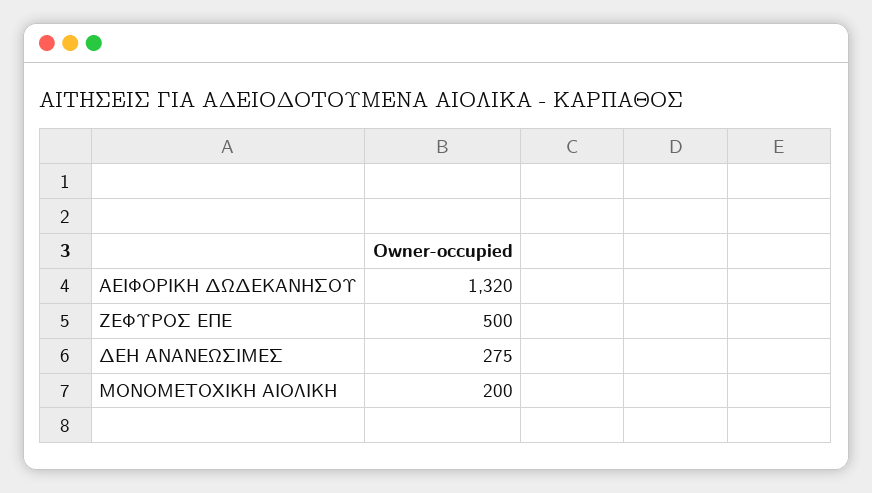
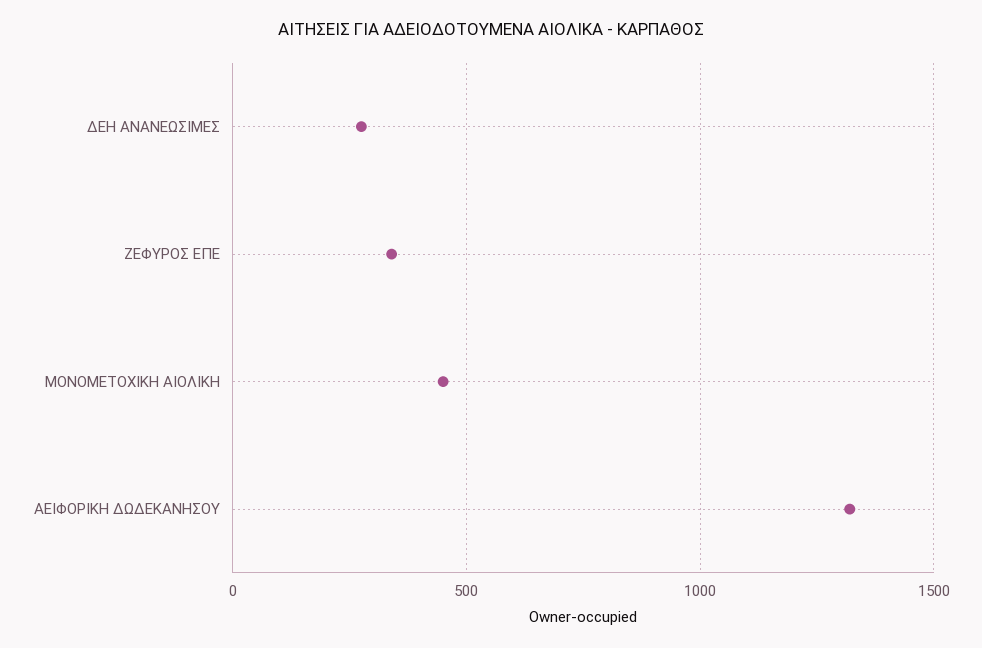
ΖΕΦΥΡΟΣ ΕΠΕ: 500 -> 350
ΜΟΝΟΜΕΤΟΧΙΚΗ ΑΙΟΛΙΚΗ: 200 -> 450

